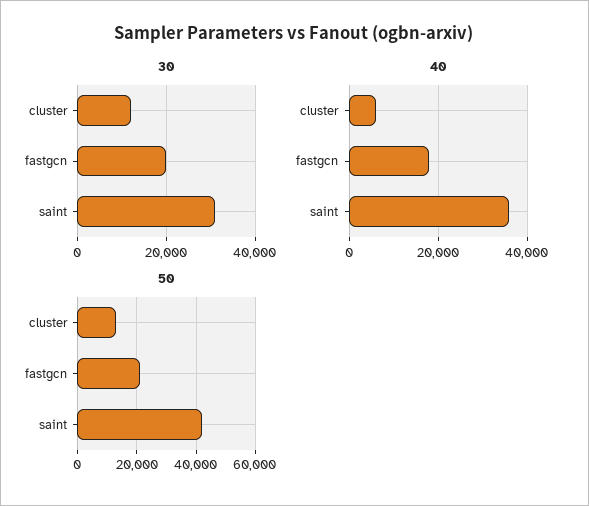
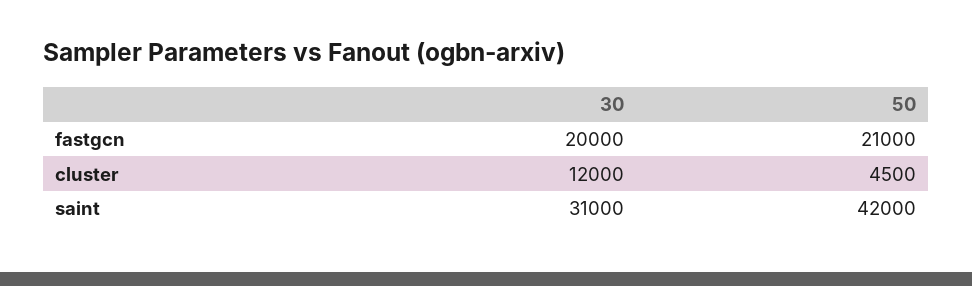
40, cluster: 6000 -> none
40, fastgcn: 18000 -> none
40, saint: 36000 -> none
50, cluster: 12500 -> 4500

